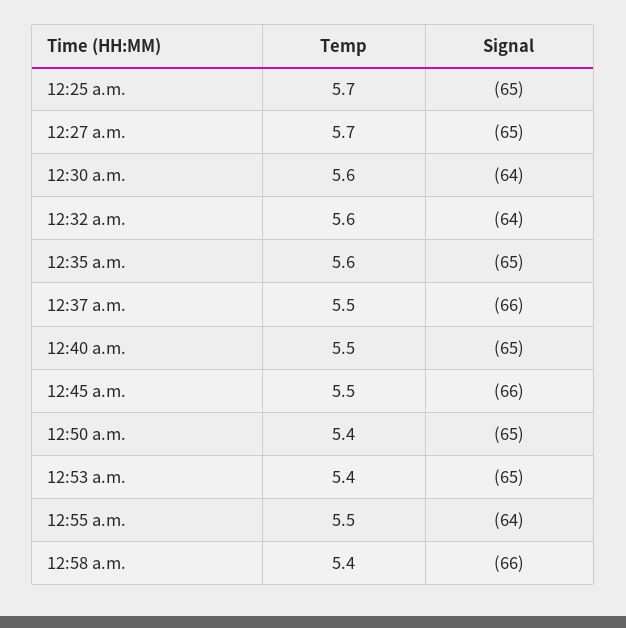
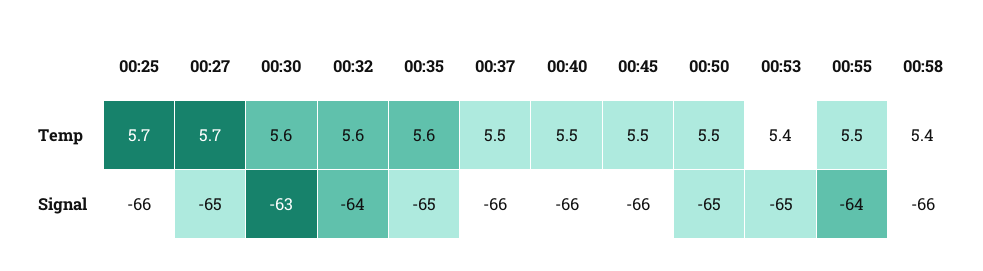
Signal, 12:25 a.m.: -65 -> -66
Signal, 12:30 a.m.: -64 -> -63
Signal, 12:40 a.m.: -65 -> -66
Temp, 12:50 a.m.: 5.4 -> 5.5

